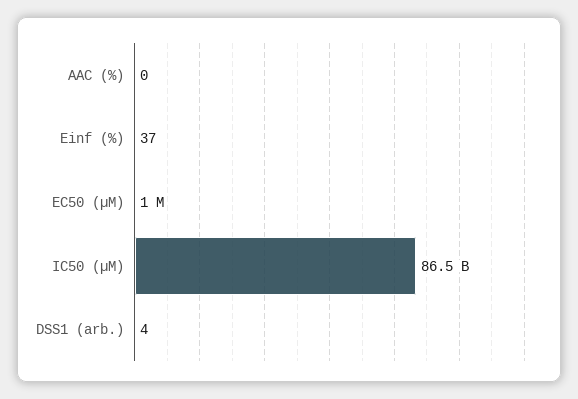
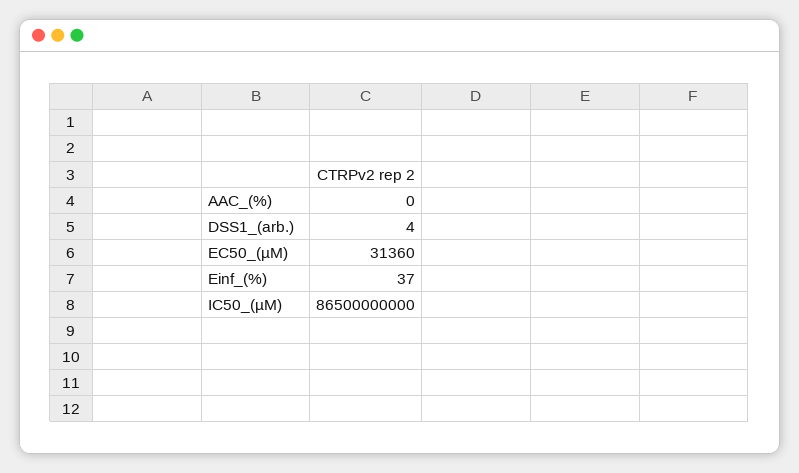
EC50 (µM): 1000000 -> 31360

